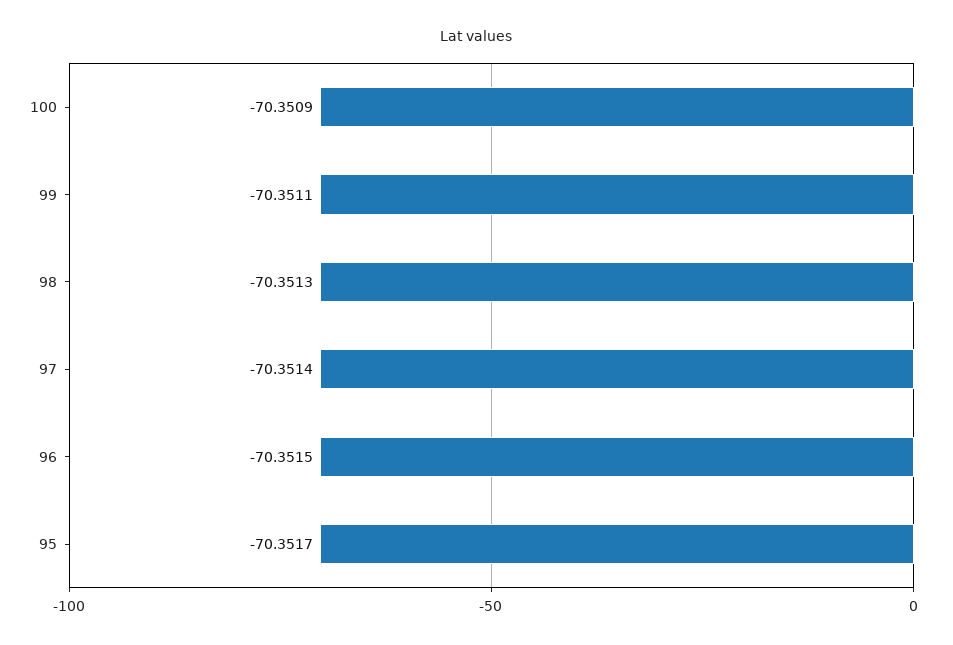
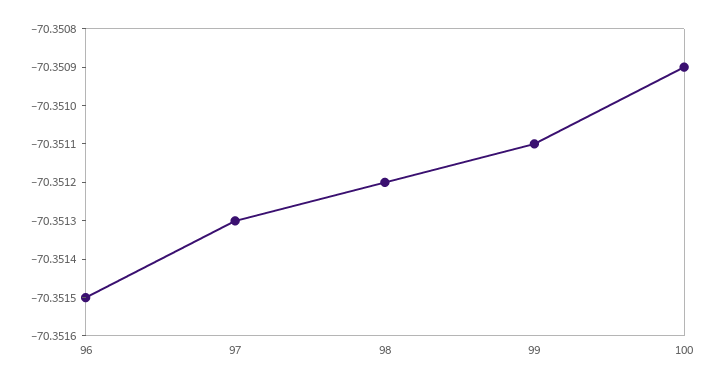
98: -70.3513 -> -70.3512
97: -70.3514 -> -70.3513
95: -70.3517 -> none

